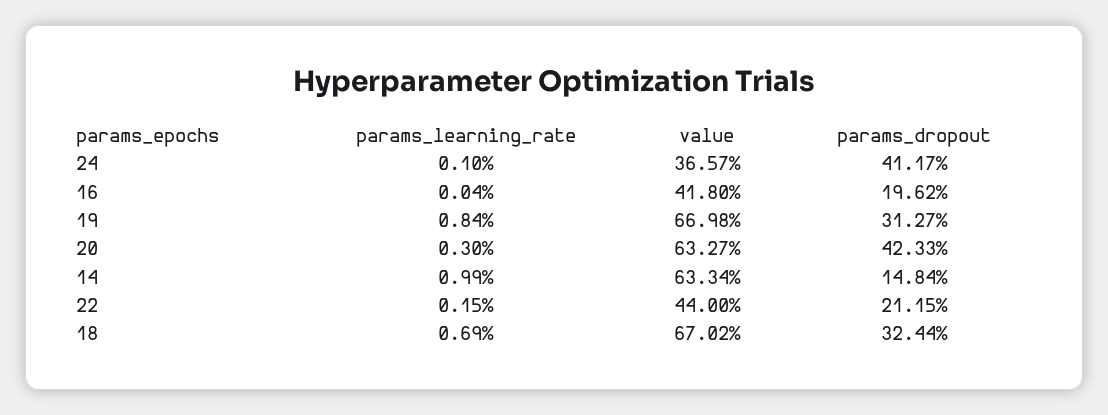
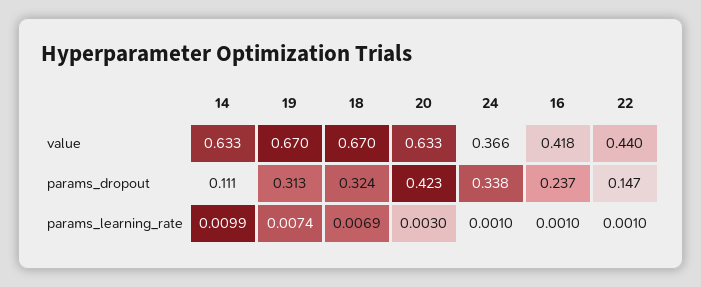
params_dropout, 24: 0.4117 -> 0.338
params_learning_rate, 16: 0.0004 -> 0.001
params_dropout, 16: 0.1962 -> 0.237
params_learning_rate, 19: 0.0084 -> 0.0074
params_dropout, 14: 0.1484 -> 0.111
params_learning_rate, 22: 0.0015 -> 0.001
params_dropout, 22: 0.2115 -> 0.147

